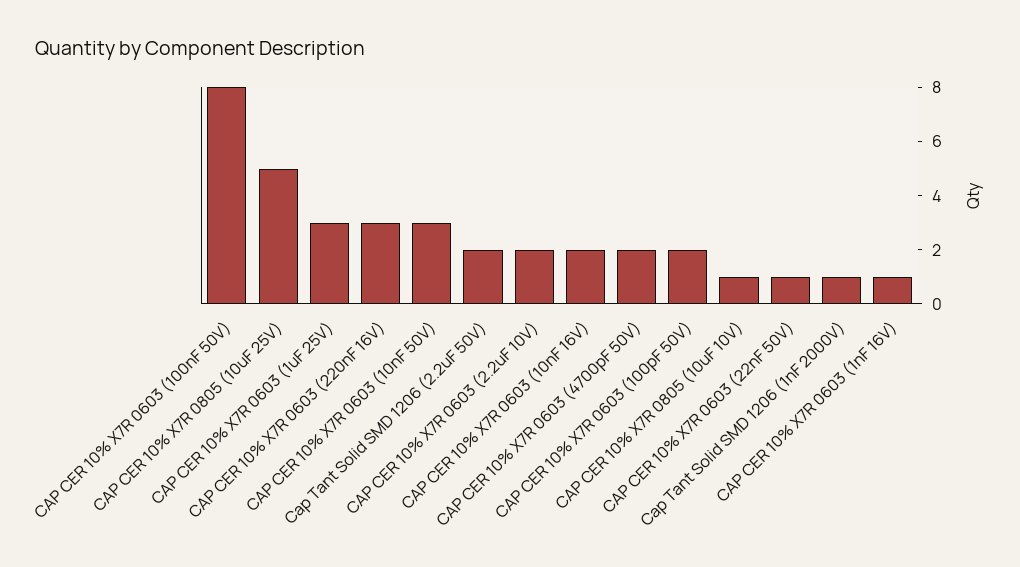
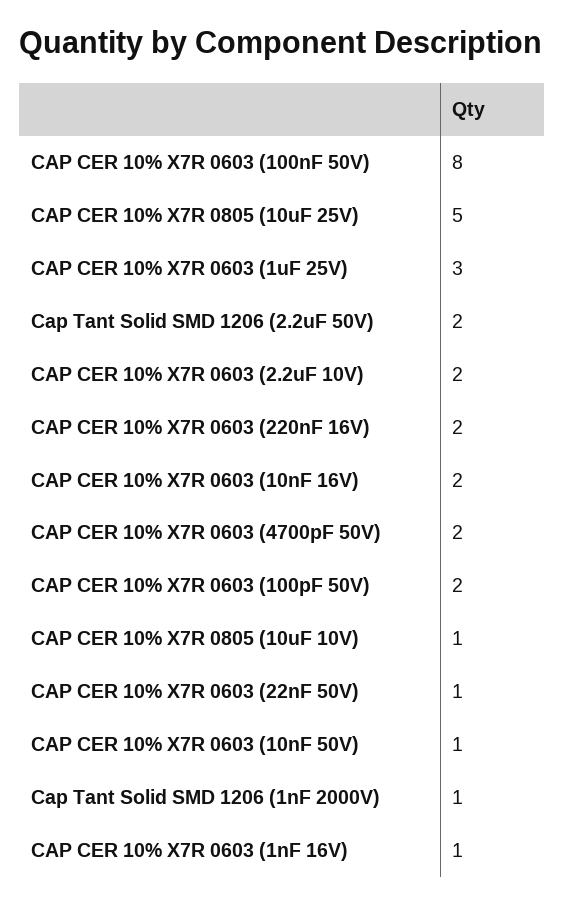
CAP CER 10% X7R 0603 (220nF 16V): 3 -> 2
CAP CER 10% X7R 0603 (10nF 50V): 3 -> 1

